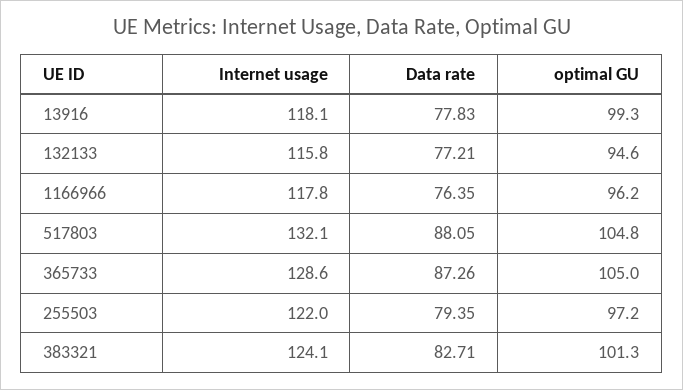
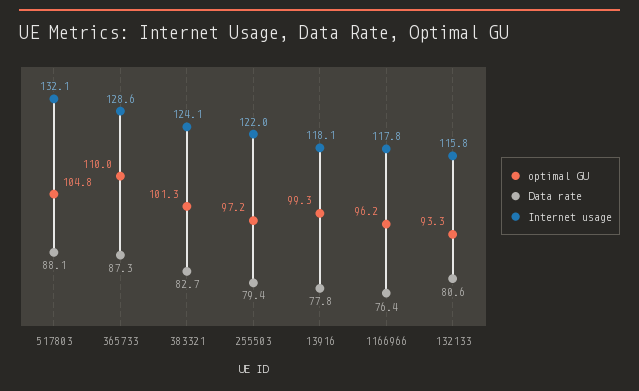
Data rate, 132133: 77.21 -> 80.6
optimal GU, 132133: 94.6 -> 93.3
optimal GU, 365733: 105 -> 110

